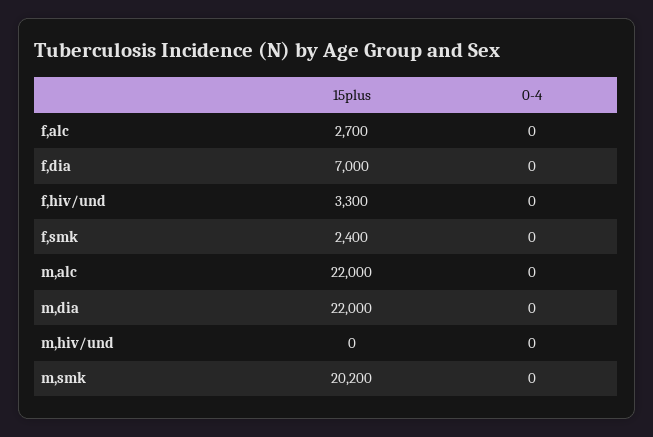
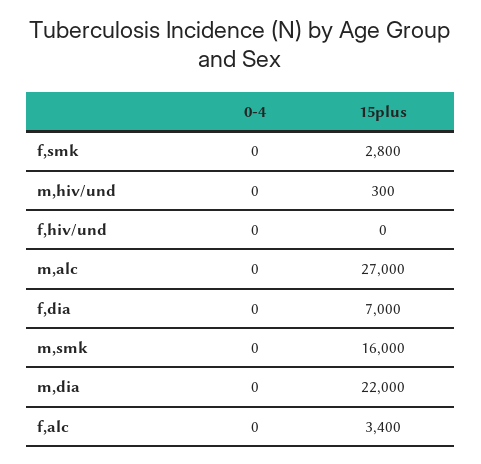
15plus, f,alc: 2700 -> 3400
15plus, f,hiv/und: 3300 -> 0
15plus, f,smk: 2400 -> 2800
15plus, m,alc: 22000 -> 27000
15plus, m,hiv/und: 0 -> 300
15plus, m,smk: 20200 -> 16000

